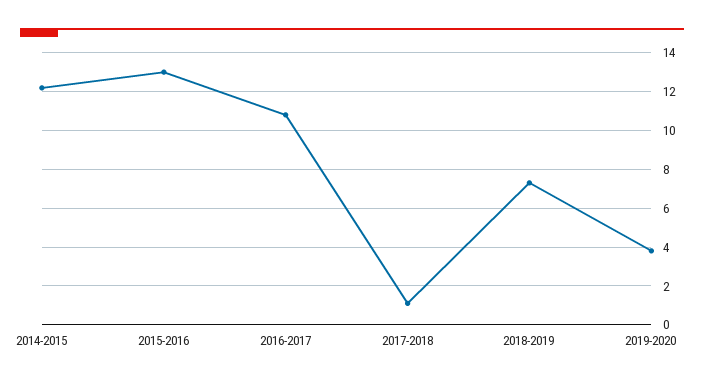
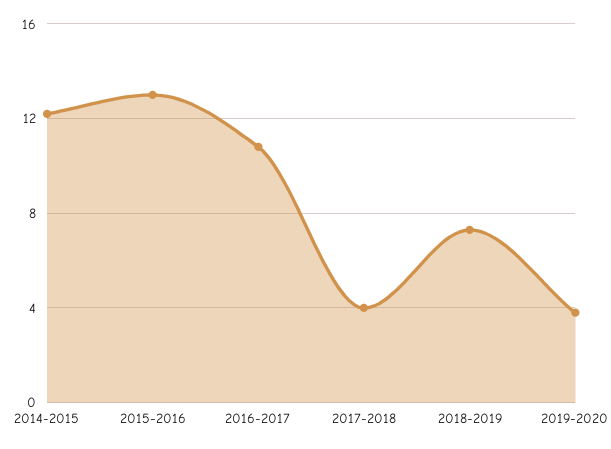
2017-2018: 1 -> 4

